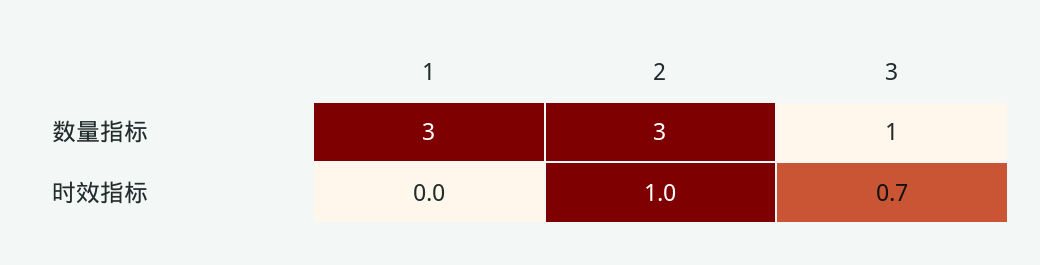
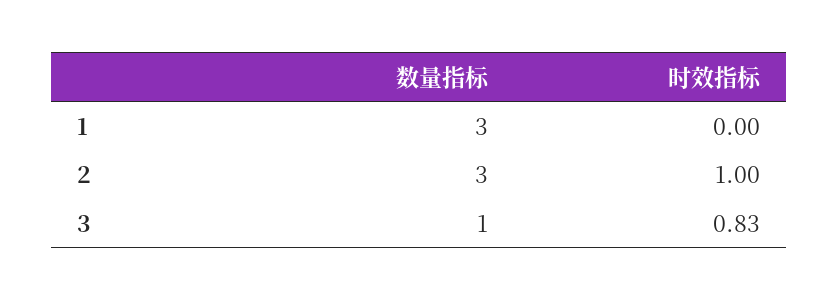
3, 时效指标: 0.7 -> 0.83

